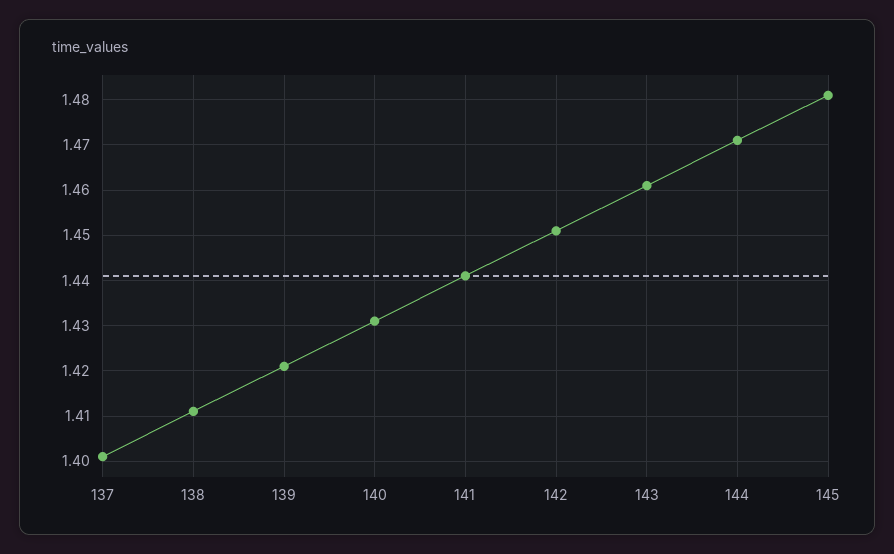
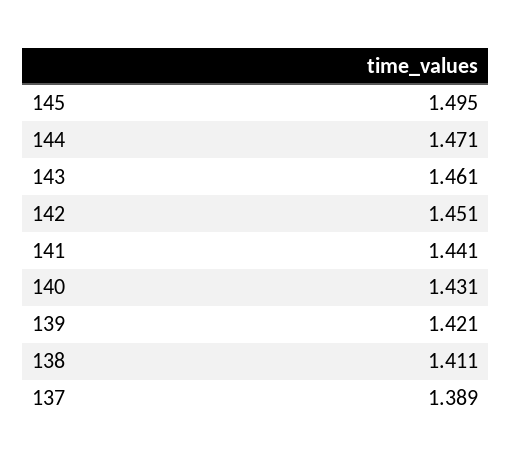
137: 1.4 -> 1.389
145: 1.48 -> 1.495

